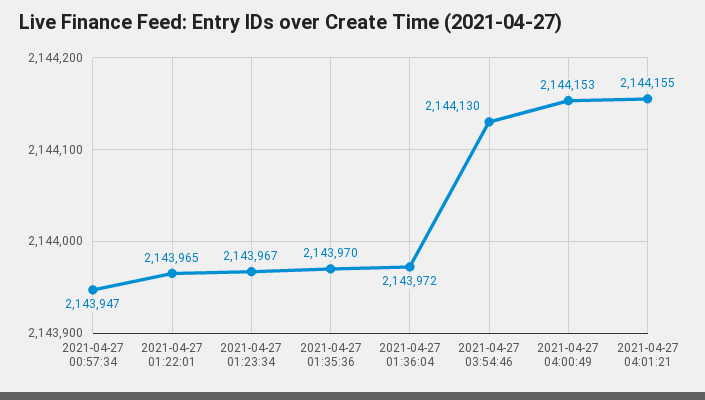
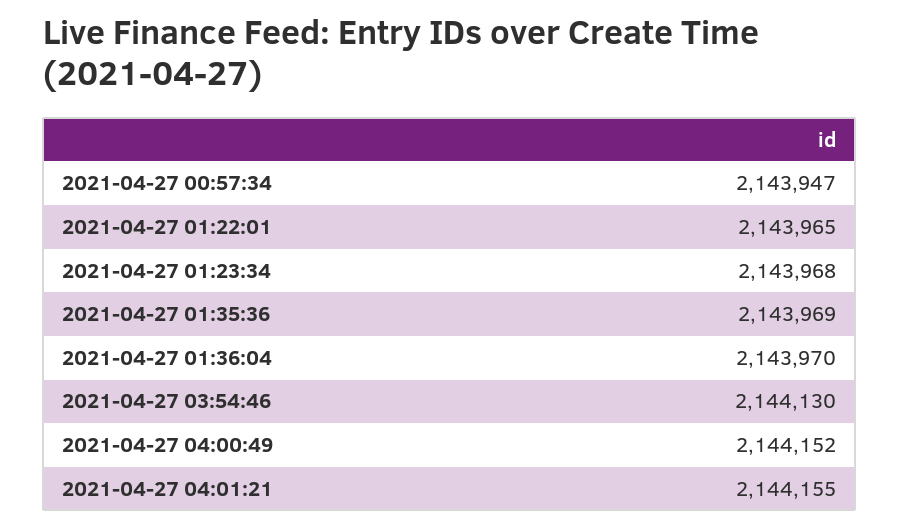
2021-04-27 01:23:34: 2143967 -> 2143968
2021-04-27 01:35:36: 2143970 -> 2143969
2021-04-27 01:36:04: 2143972 -> 2143970
2021-04-27 04:00:49: 2144153 -> 2144152

